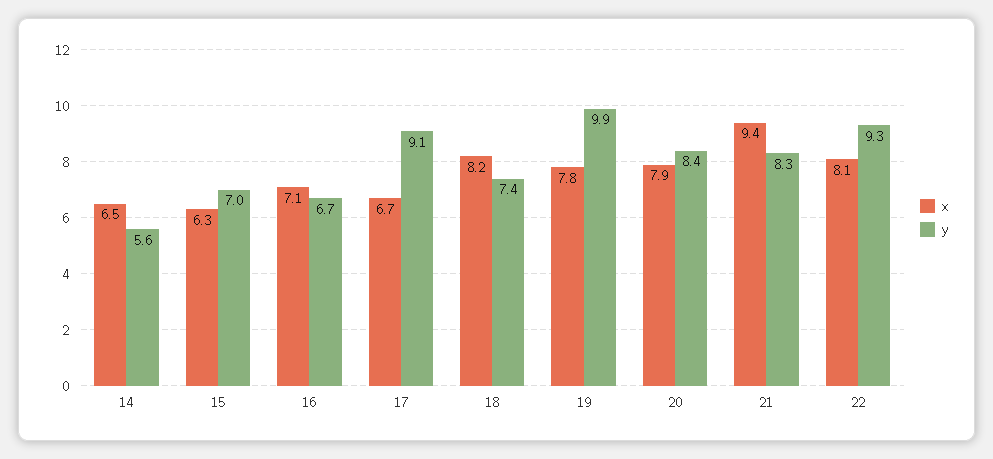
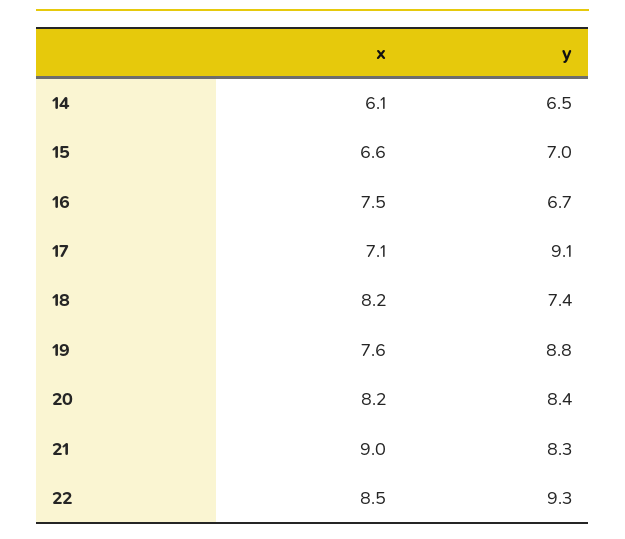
x, 14: 6.5 -> 6.1
y, 14: 5.6 -> 6.5
x, 15: 6.3 -> 6.6
x, 16: 7.1 -> 7.5
x, 17: 6.7 -> 7.1
x, 19: 7.8 -> 7.6
y, 19: 9.9 -> 8.8
x, 20: 7.9 -> 8.2
x, 21: 9.4 -> 9
x, 22: 8.1 -> 8.5

